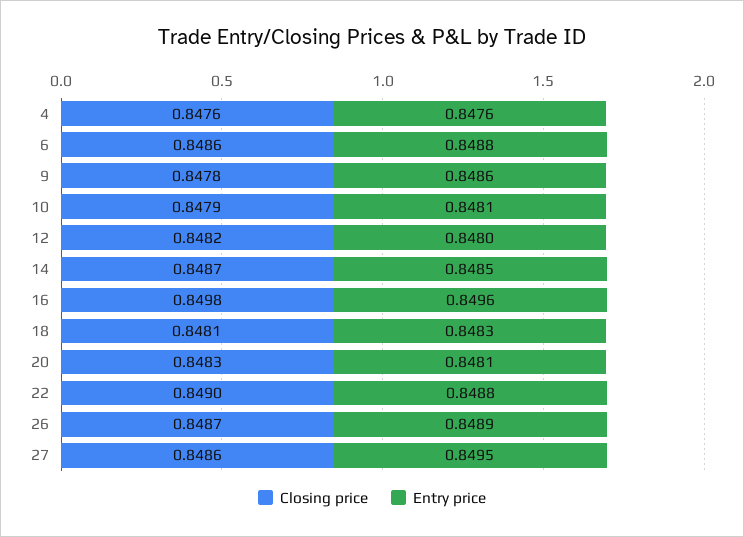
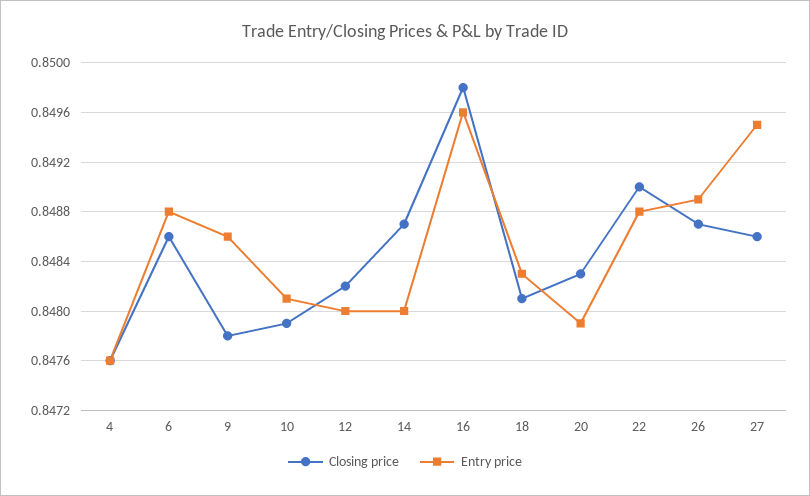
Entry price, 14: 0.8485 -> 0.848
Entry price, 20: 0.8481 -> 0.8479

